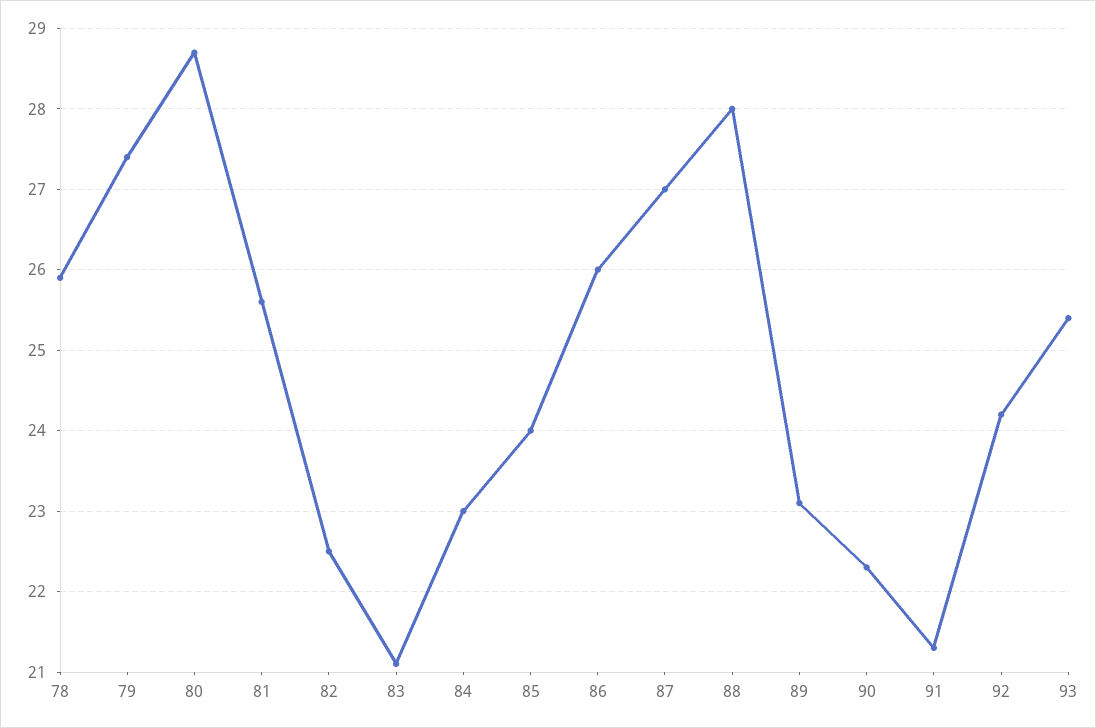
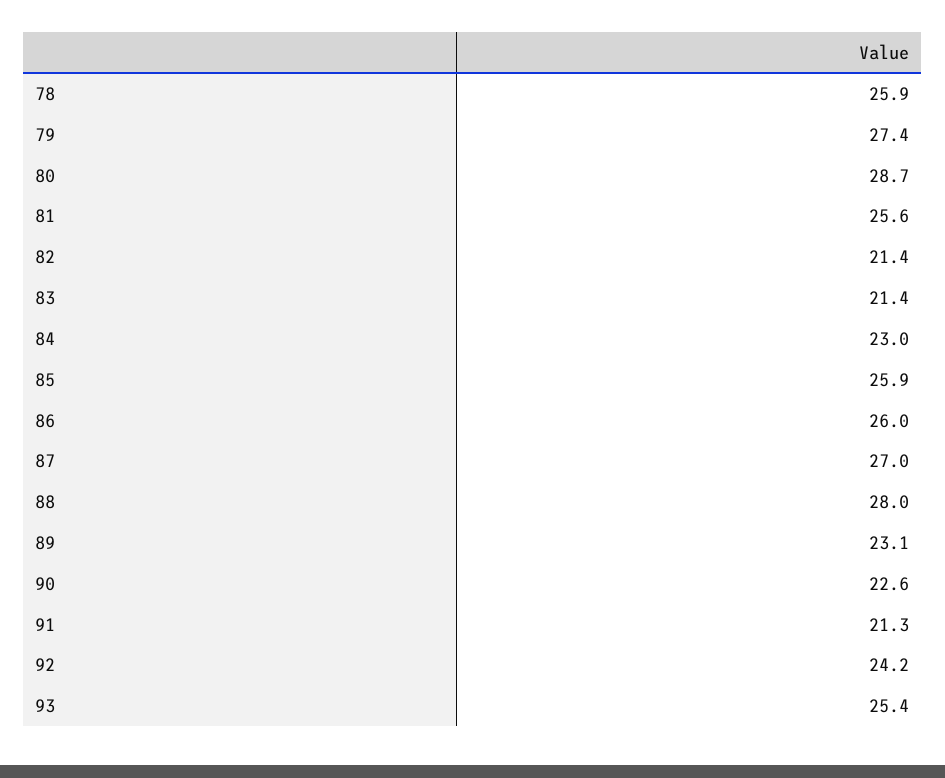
82: 22.5 -> 21.4
83: 21.1 -> 21.4
85: 24 -> 25.9
90: 22.3 -> 22.6

